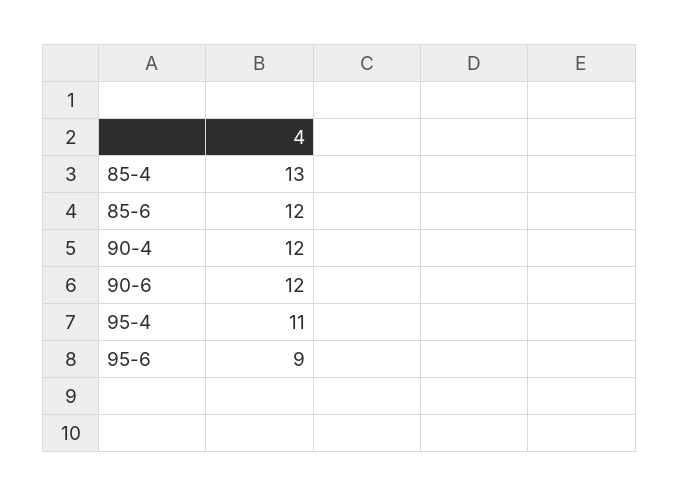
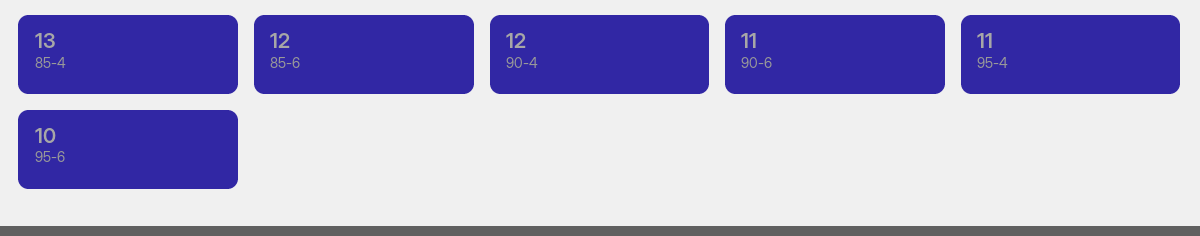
90-6: 12 -> 11
95-6: 9 -> 10

